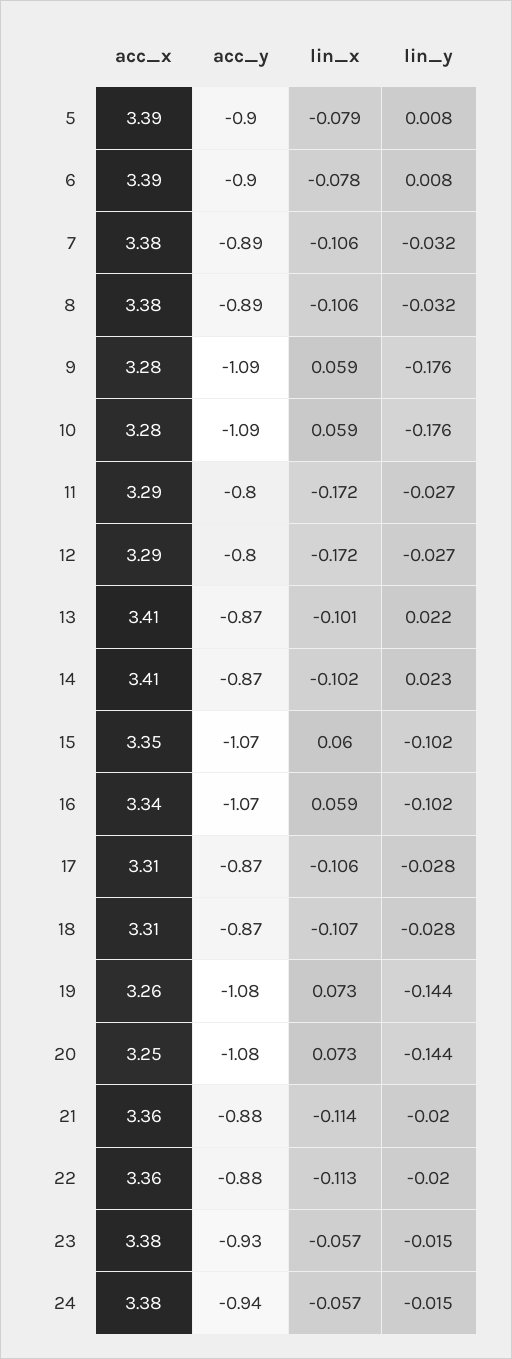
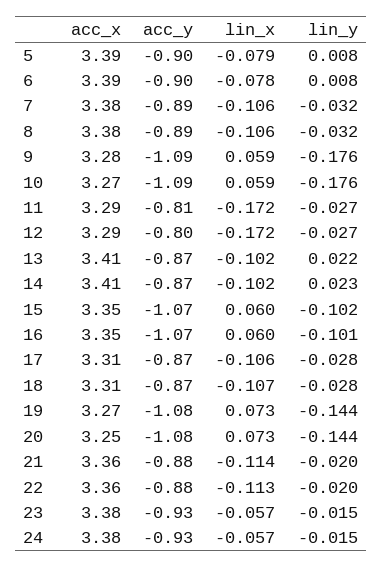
acc_x, 10: 3.28 -> 3.27
acc_y, 11: -0.8 -> -0.81
lin_x, 13: -0.101 -> -0.102
acc_x, 16: 3.34 -> 3.35
lin_x, 16: 0.059 -> 0.06
lin_y, 16: -0.102 -> -0.101
acc_x, 19: 3.26 -> 3.27
acc_y, 24: -0.94 -> -0.93

